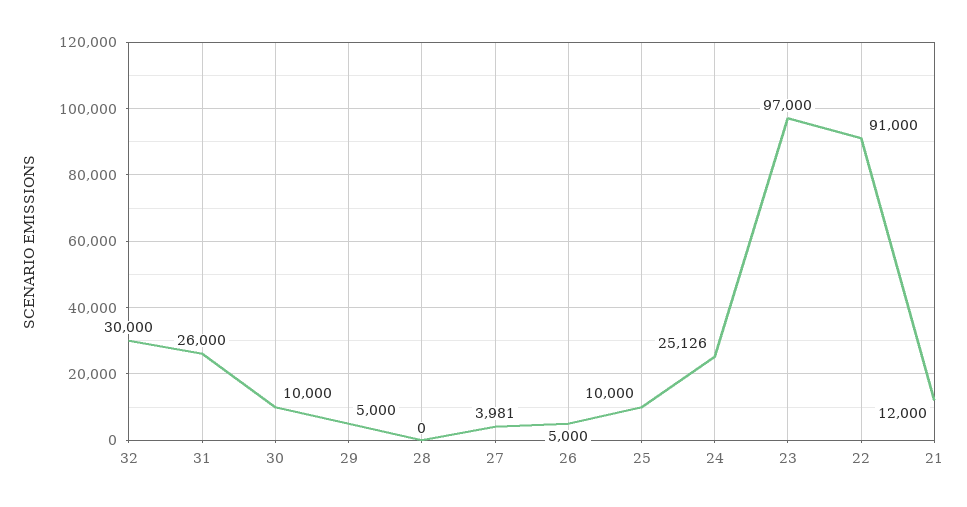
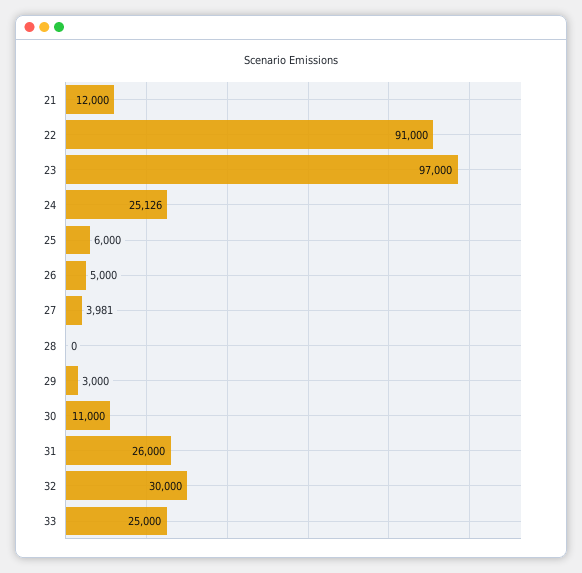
30: 10000 -> 11000
29: 5000 -> 3000
25: 10000 -> 6000
33: none -> 25000

